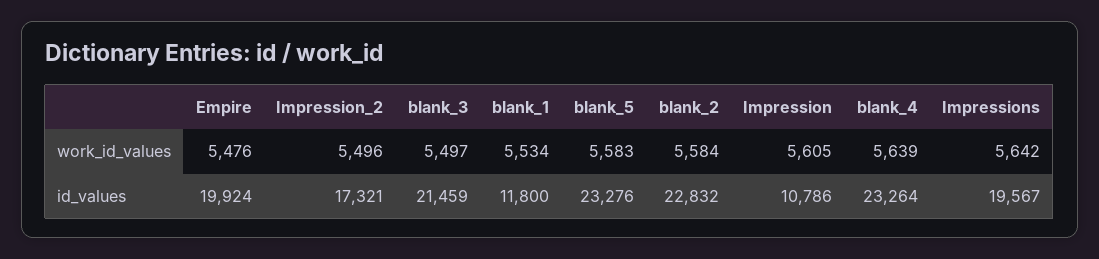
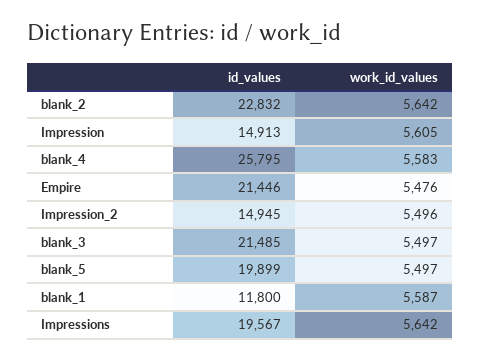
blank_1, work_id_values: 5534 -> 5587
blank_5, work_id_values: 5583 -> 5497
blank_2, work_id_values: 5584 -> 5642
blank_4, work_id_values: 5639 -> 5583
Empire, id_values: 19924 -> 21446
Impression_2, id_values: 17321 -> 14945
blank_3, id_values: 21459 -> 21485
blank_5, id_values: 23276 -> 19899
Impression, id_values: 10786 -> 14913
blank_4, id_values: 23264 -> 25795

